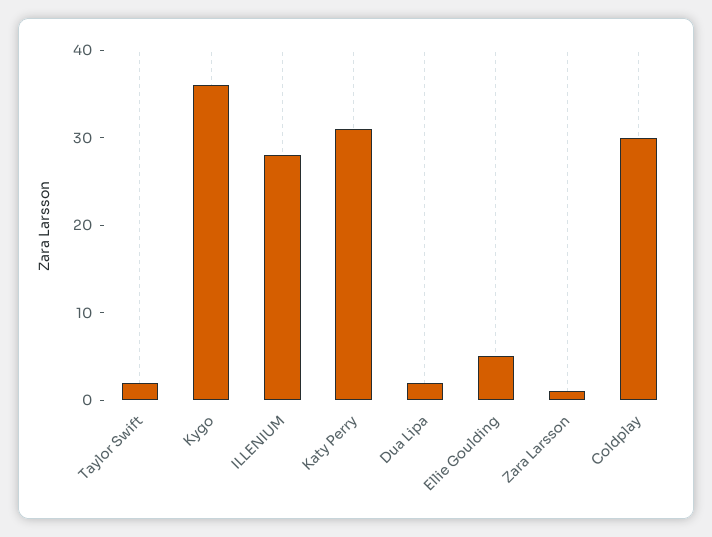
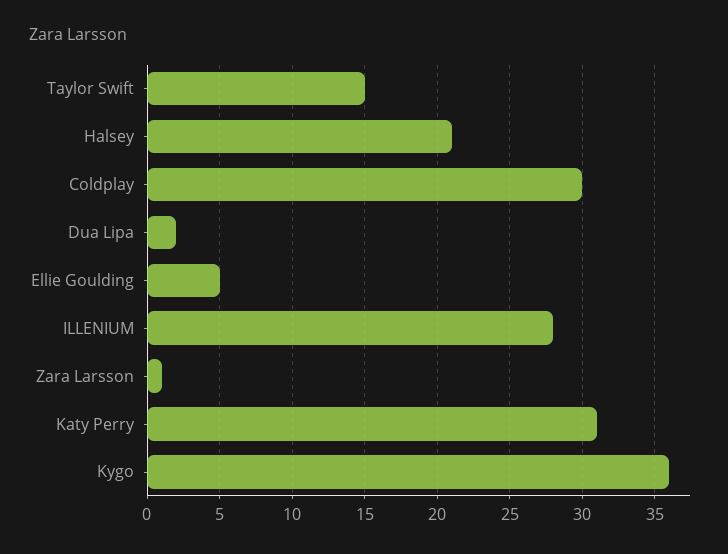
Taylor Swift: 2 -> 15
Halsey: none -> 21

